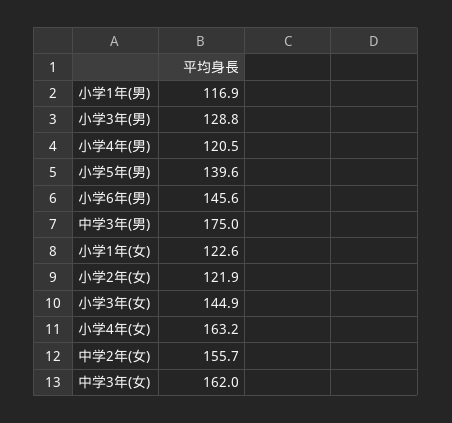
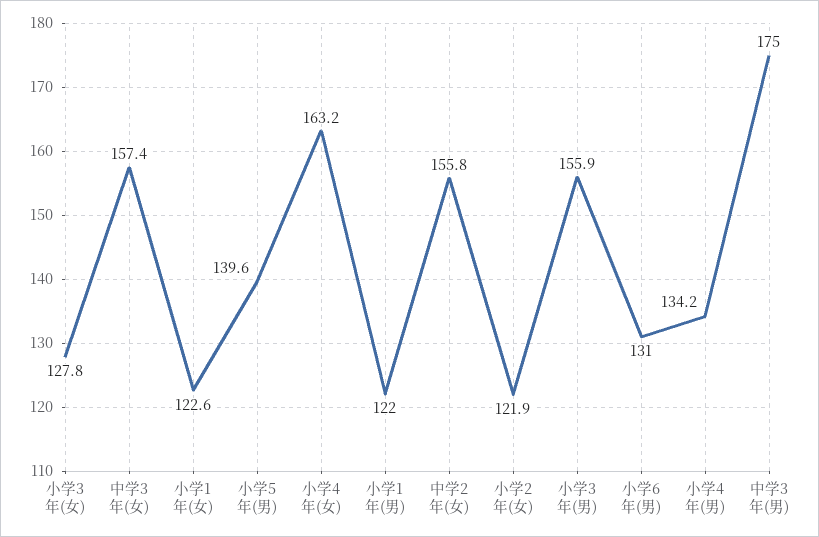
小学1年(男): 116.9 -> 122
小学3年(男): 128.8 -> 155.9
小学4年(男): 120.5 -> 134.2
小学6年(男): 145.6 -> 131
小学3年(女): 144.9 -> 127.8
中学2年(女): 155.7 -> 155.8
中学3年(女): 162 -> 157.4

